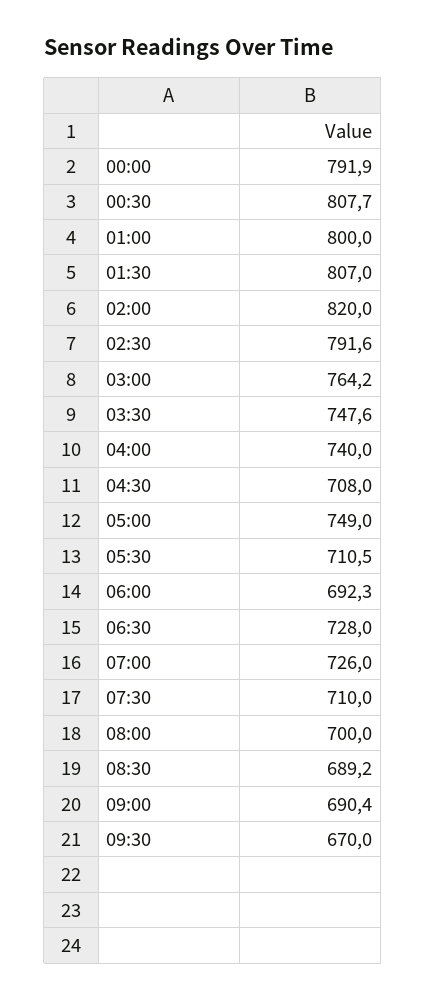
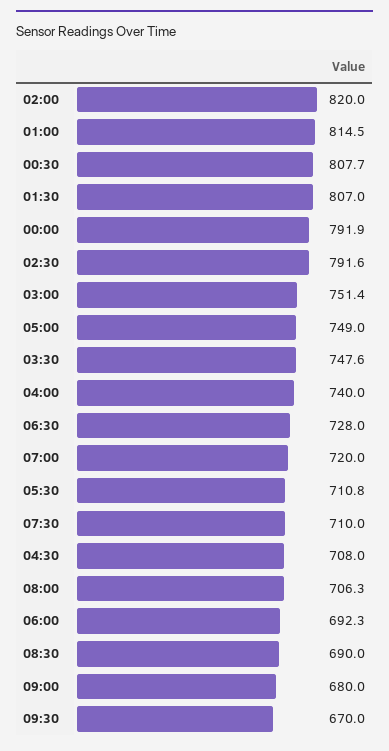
01:00: 800 -> 814.5
03:00: 764.2 -> 751.4
05:30: 710.5 -> 710.8
07:00: 726 -> 720
08:00: 700 -> 706.3
08:30: 689.2 -> 690
09:00: 690.4 -> 680

